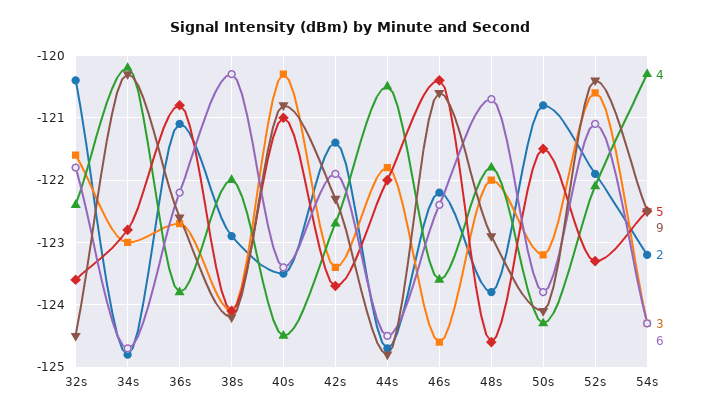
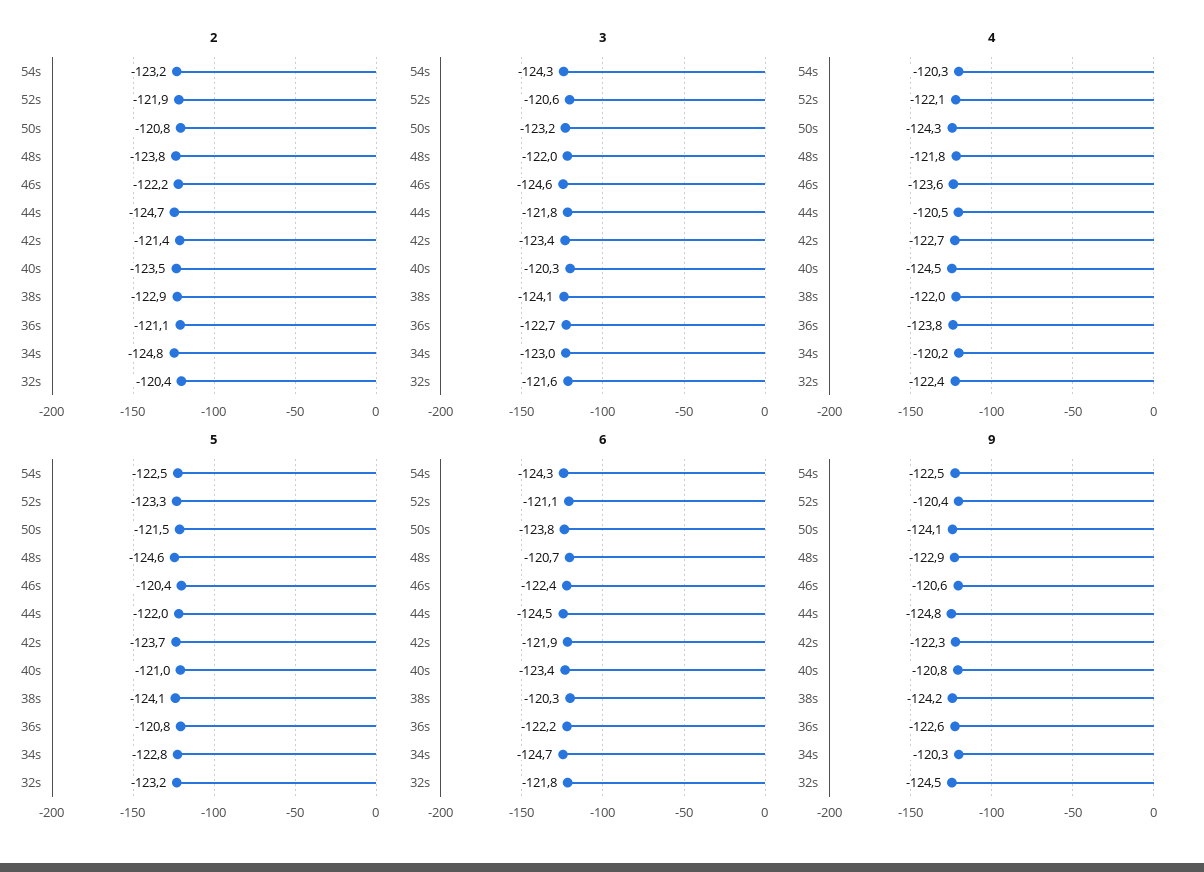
5, 32s: -123.6 -> -123.2

